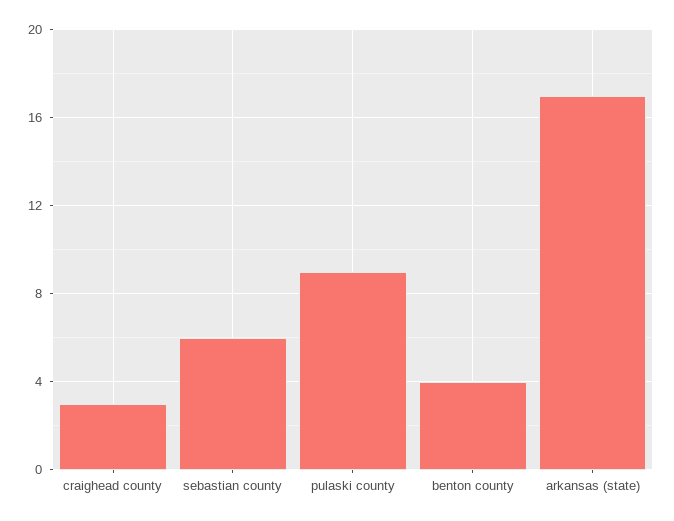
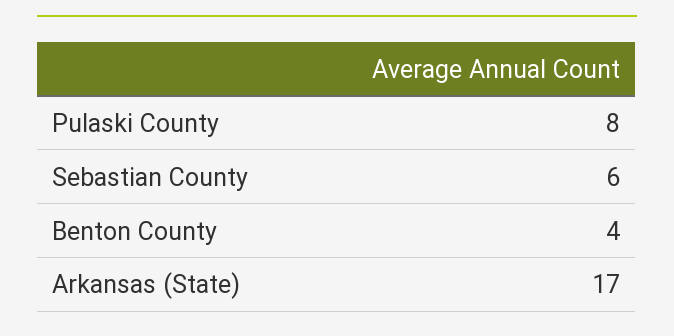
craighead county: 3 -> none
pulaski county: 9 -> 8

